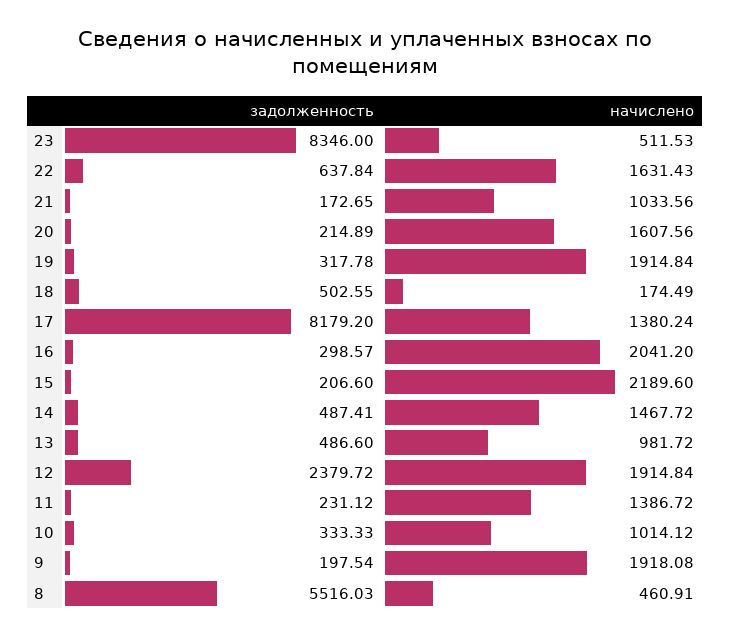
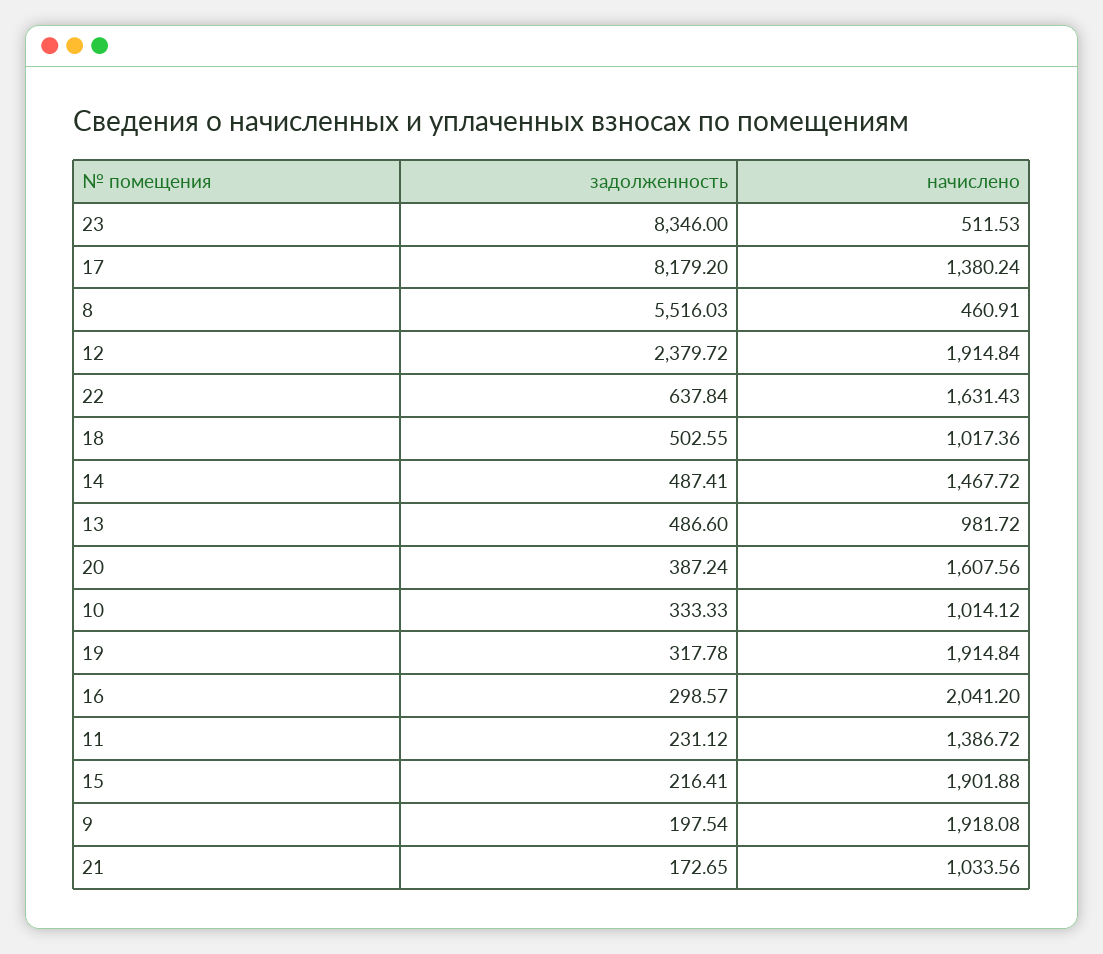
задолженность, 20: 214.89 -> 387.24
начислено, 18: 174.49 -> 1017.36
задолженность, 15: 206.6 -> 216.41
начислено, 15: 2189.6 -> 1901.88

